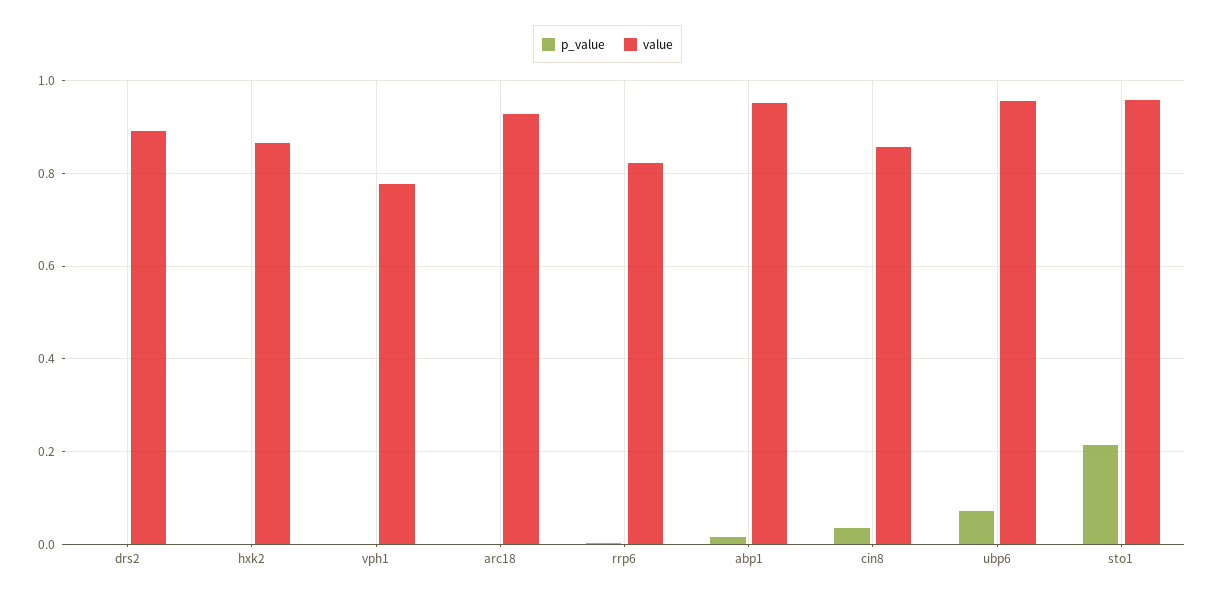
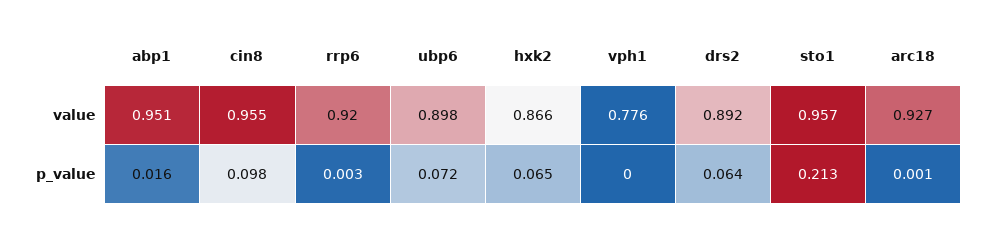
p_value, drs2: 0 -> 0.064
p_value, hxk2: 0 -> 0.065
value, rrp6: 0.82 -> 0.92
p_value, cin8: 0.04 -> 0.098
value, cin8: 0.86 -> 0.955
value, ubp6: 0.96 -> 0.898

